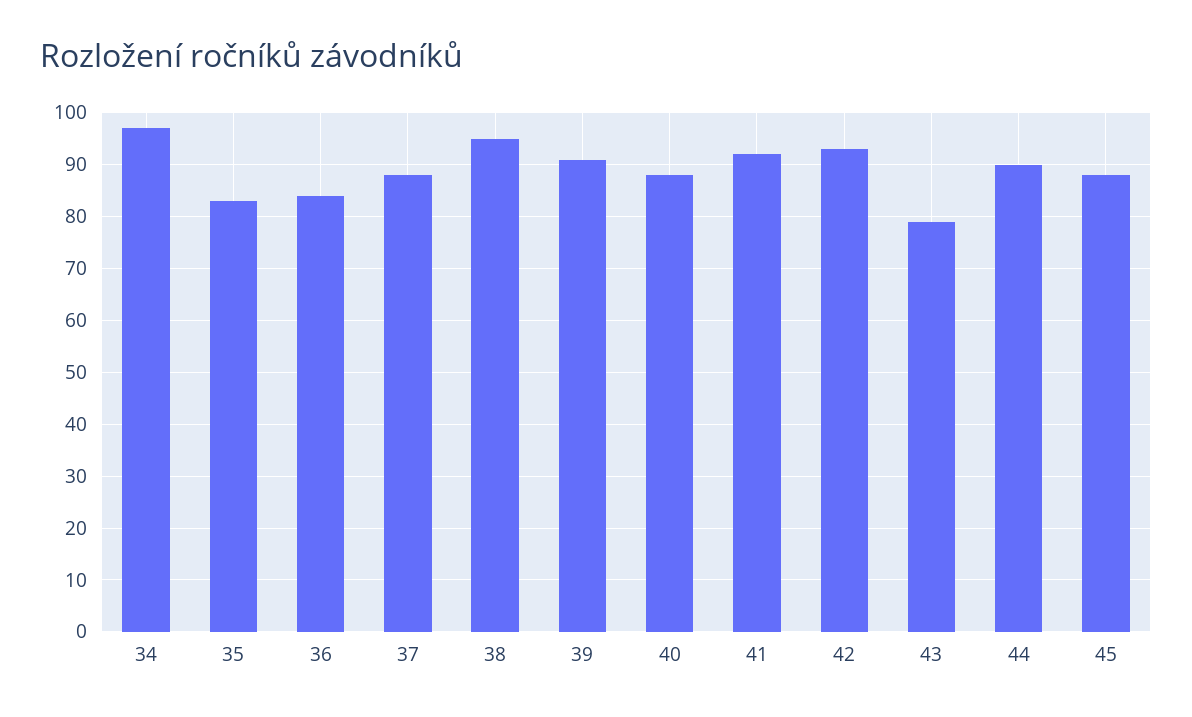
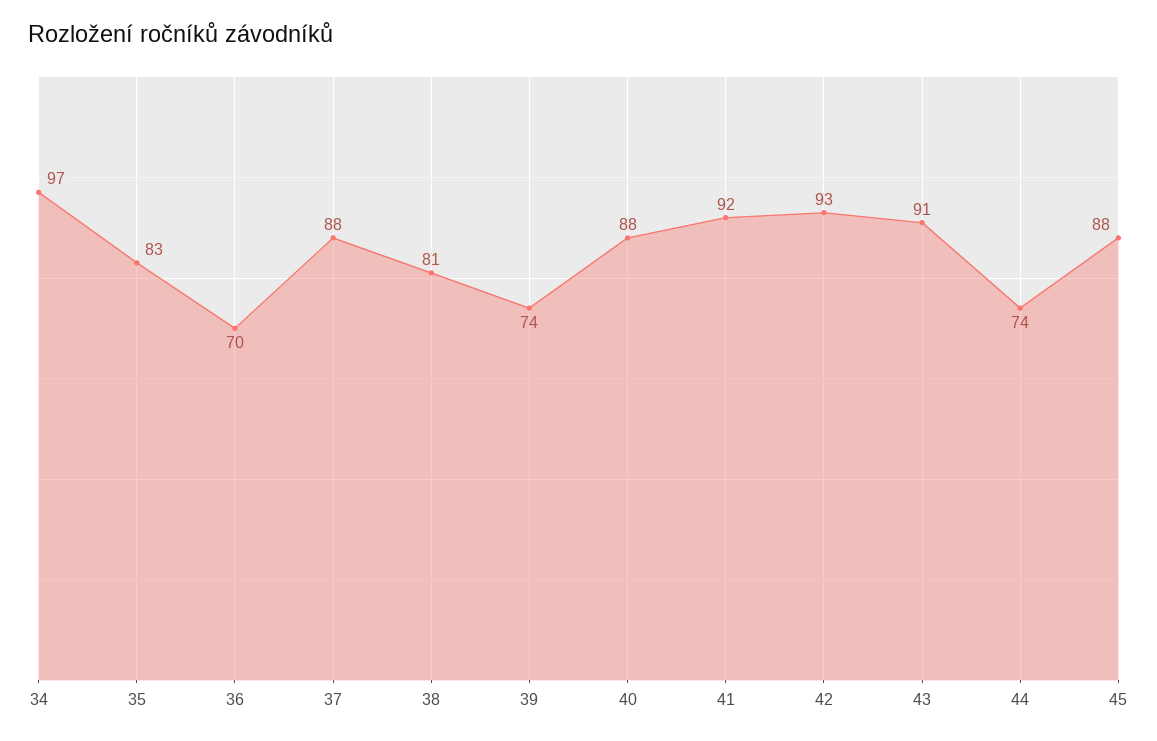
36: 85 -> 70
38: 95 -> 81
39: 90 -> 74
43: 80 -> 91
44: 90 -> 74

